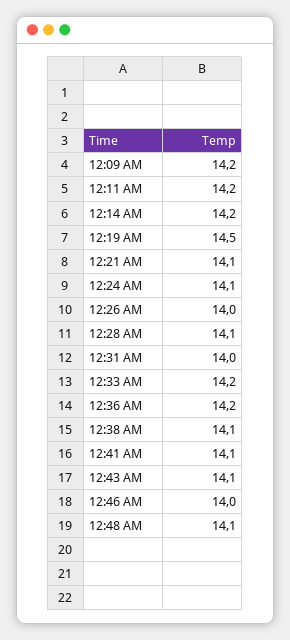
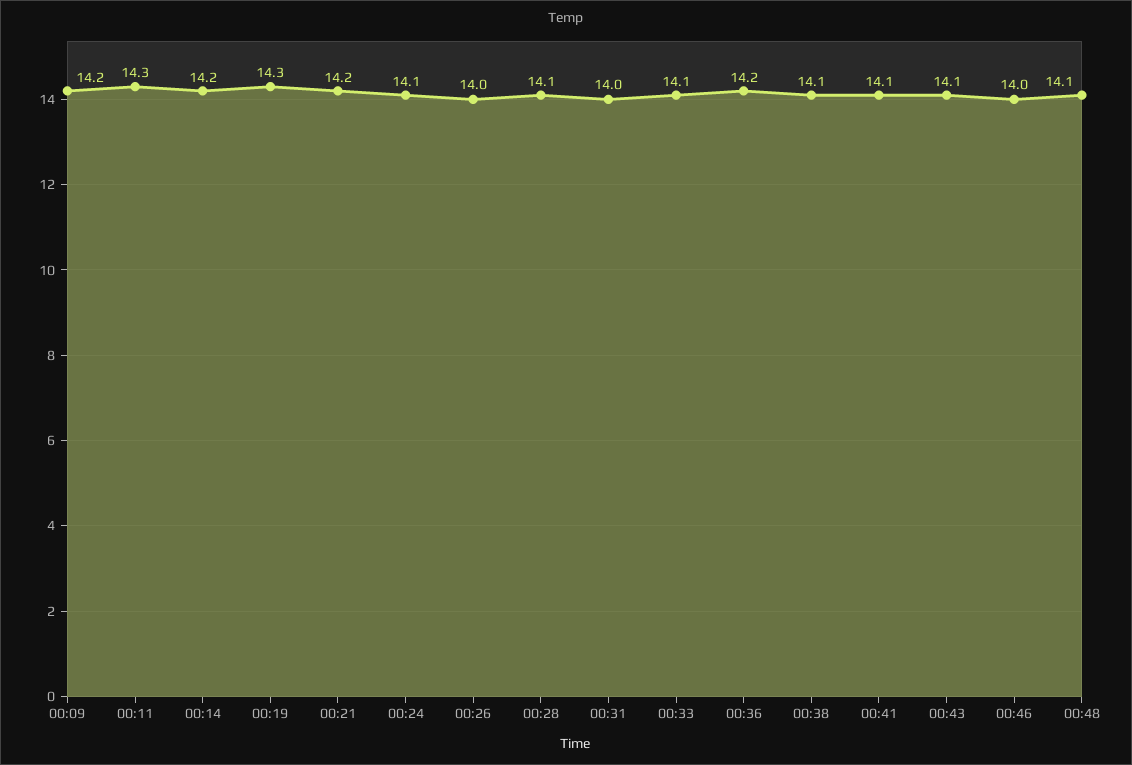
12:11 AM: 14.2 -> 14.3
12:19 AM: 14.5 -> 14.3
12:21 AM: 14.1 -> 14.2
12:33 AM: 14.2 -> 14.1

